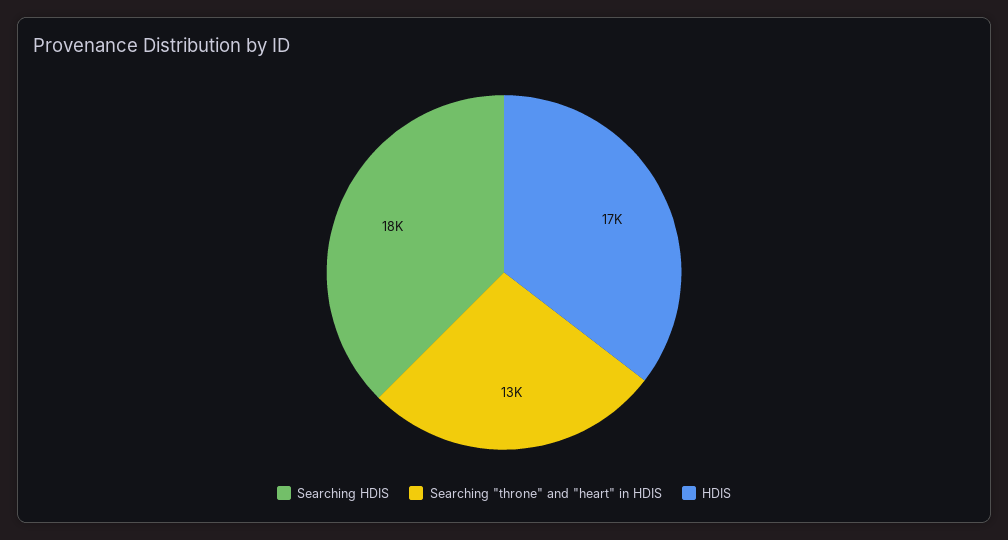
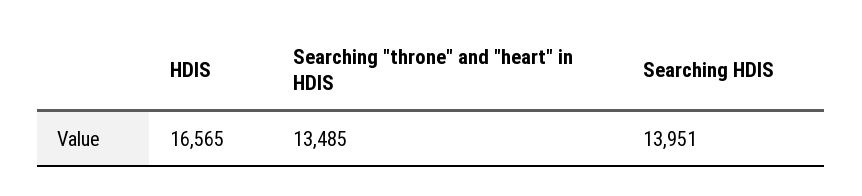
Searching HDIS: 18000 -> 13951

